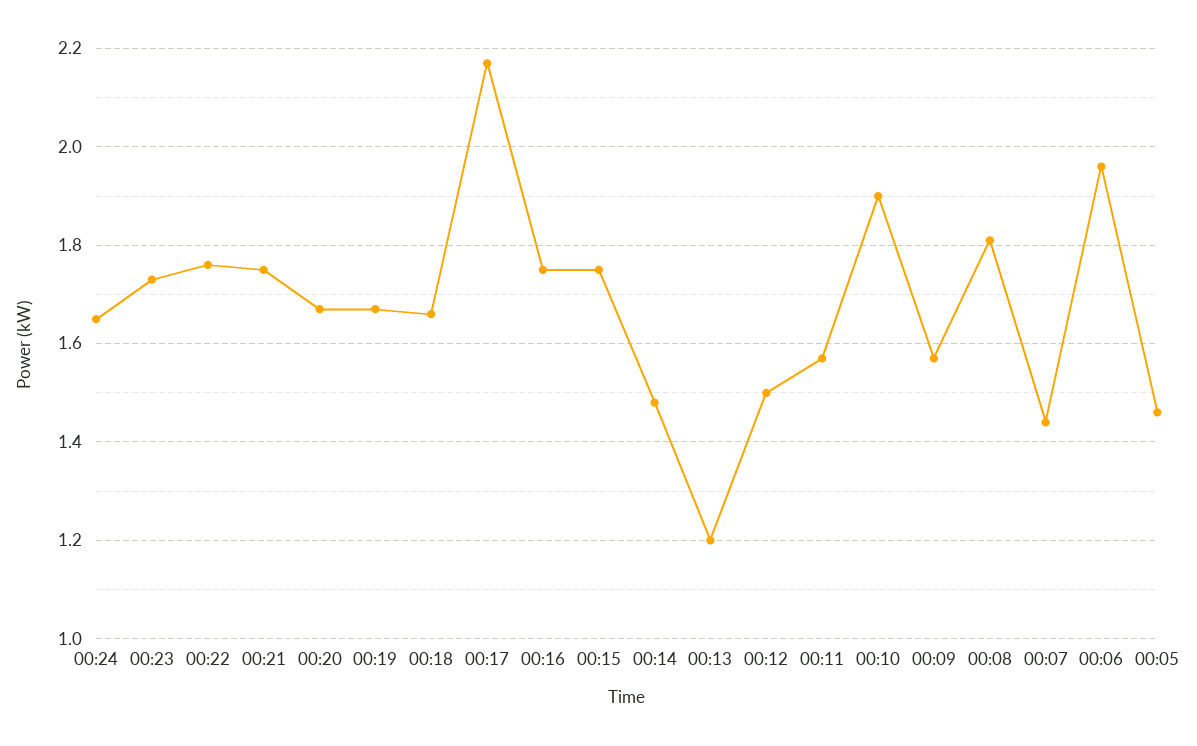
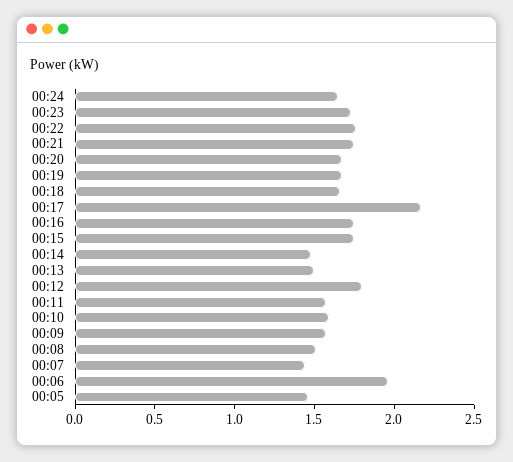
00:13: 1.2 -> 1.5
00:12: 1.5 -> 1.8
00:10: 1.9 -> 1.6
00:08: 1.8 -> 1.5

